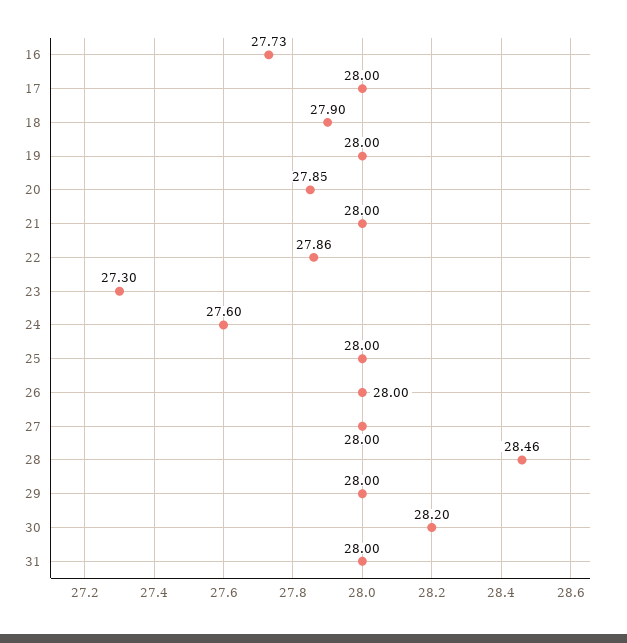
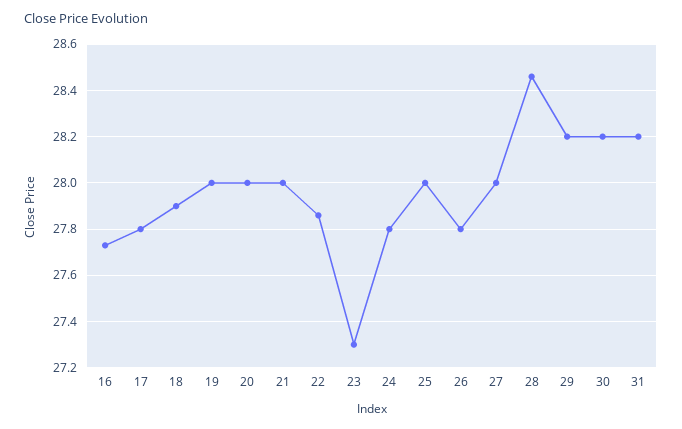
17: 28 -> 27.8
20: 27.85 -> 28
24: 27.6 -> 27.8
26: 28 -> 27.8
29: 28 -> 28.2
31: 28 -> 28.2

